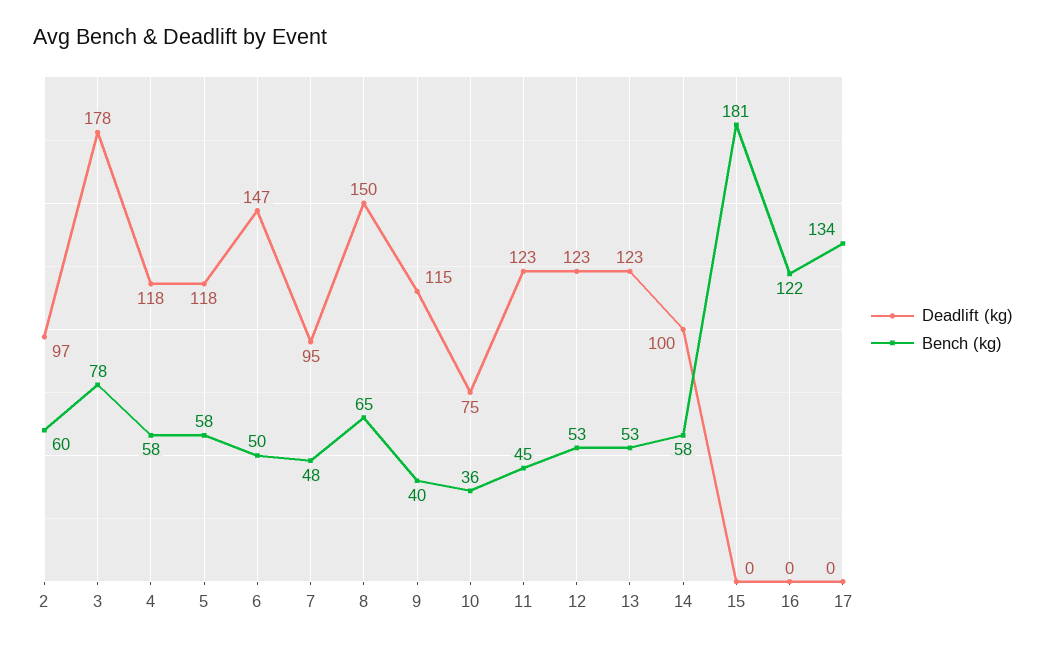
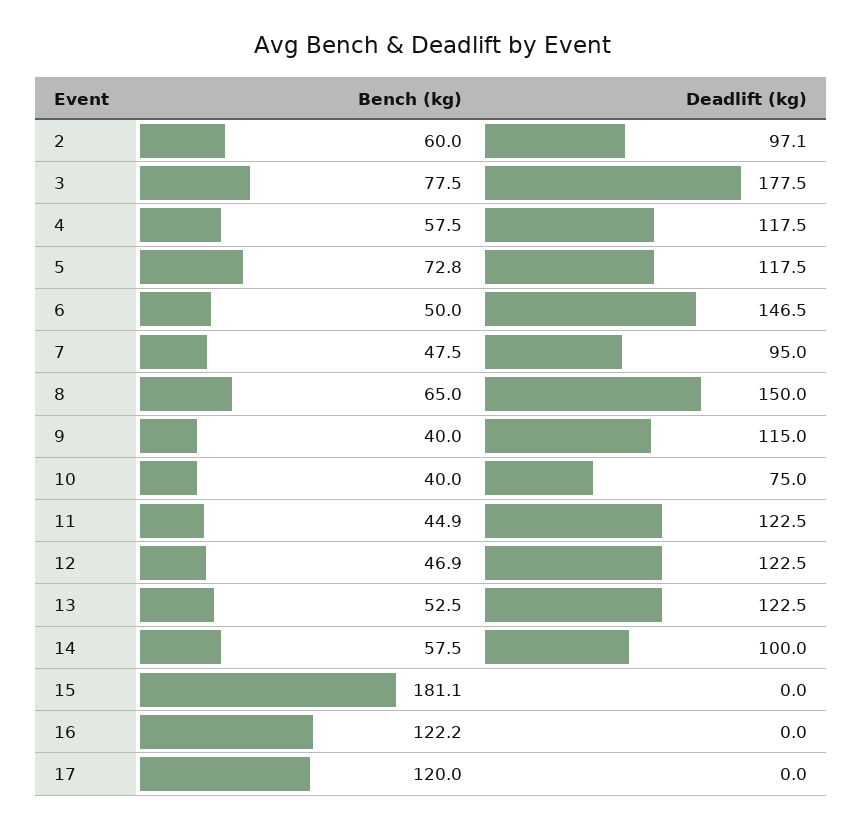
Bench (kg), 5: 58 -> 72.8
Bench (kg), 10: 36 -> 40
Bench (kg), 12: 53 -> 46.9
Bench (kg), 17: 134 -> 120

